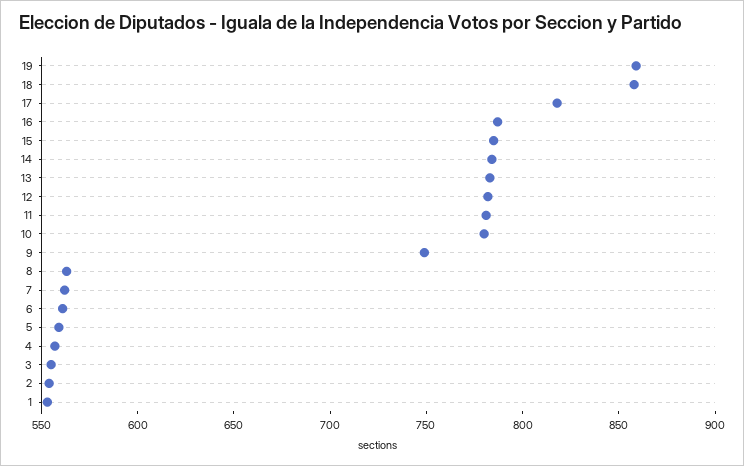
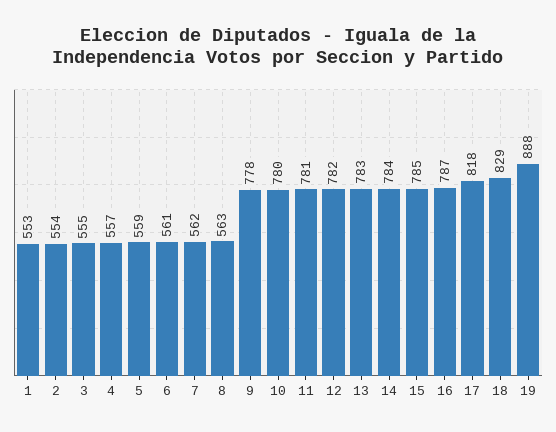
19: 860 -> 888
18: 860 -> 829
9: 750 -> 778

